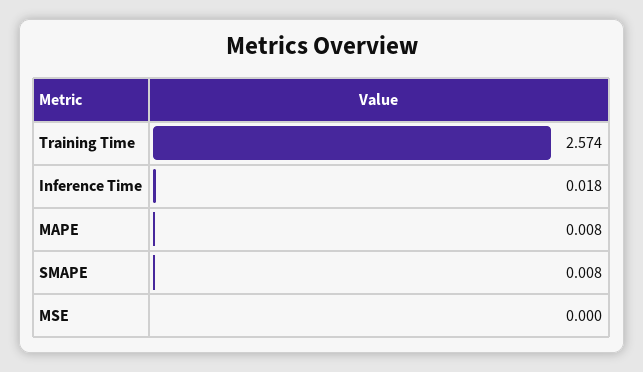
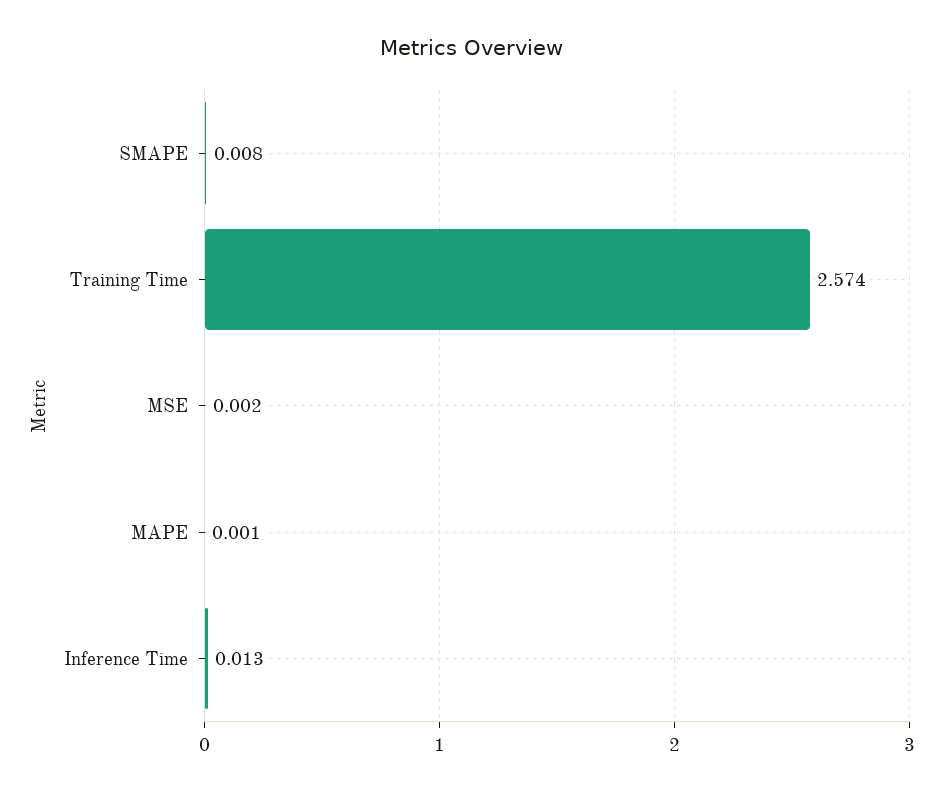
Inference Time: 0.018 -> 0.013
MAPE: 0.008 -> 0.001
MSE: 0 -> 0.002

